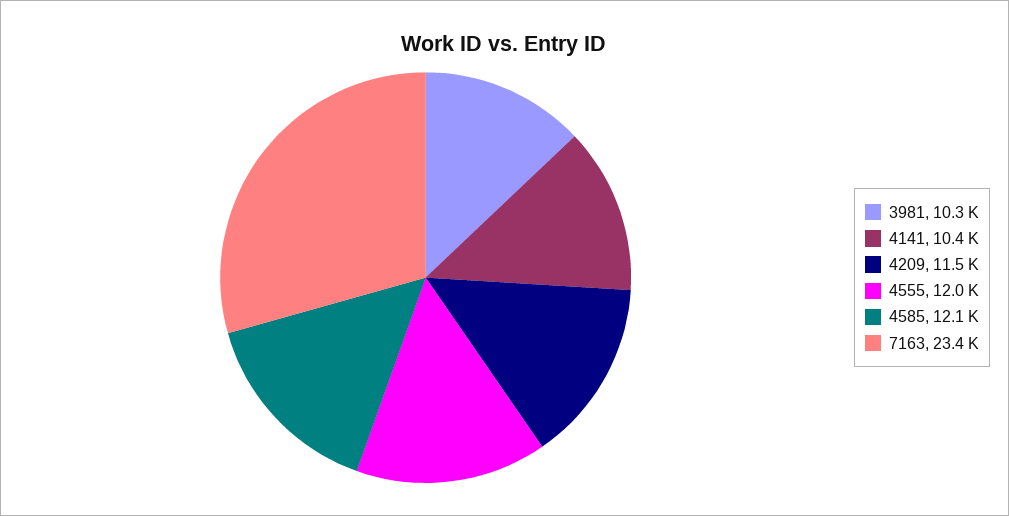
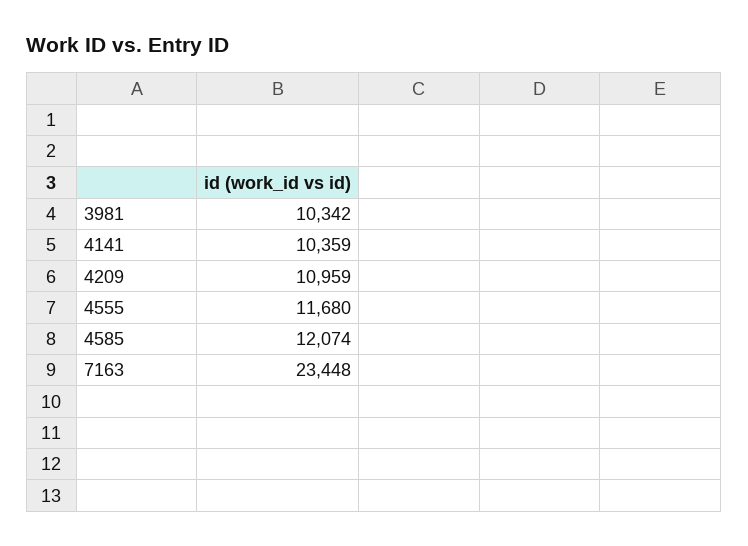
4209: 11500 -> 10959
4555: 12000 -> 11680

